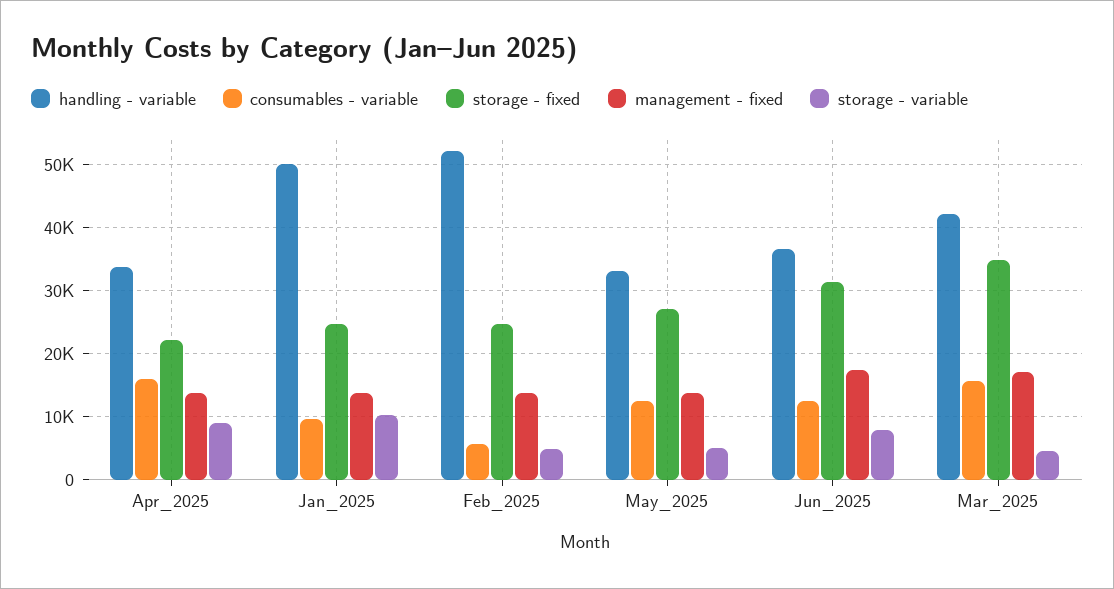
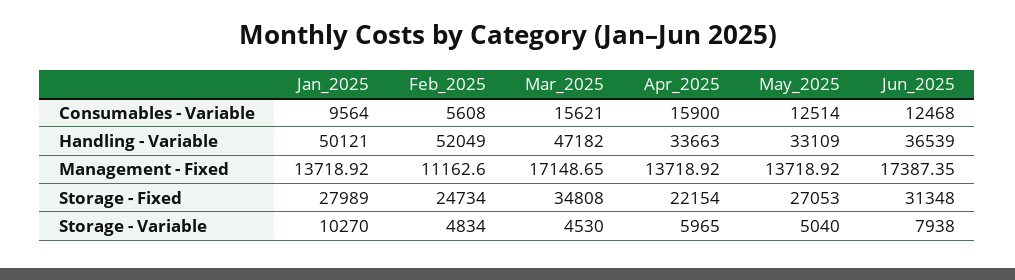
storage - variable, Apr_2025: 9000 -> 5965
storage - fixed, Jan_2025: 25000 -> 27989
management - fixed, Feb_2025: 14000 -> 11162.6
handling - variable, Mar_2025: 42000 -> 47182

